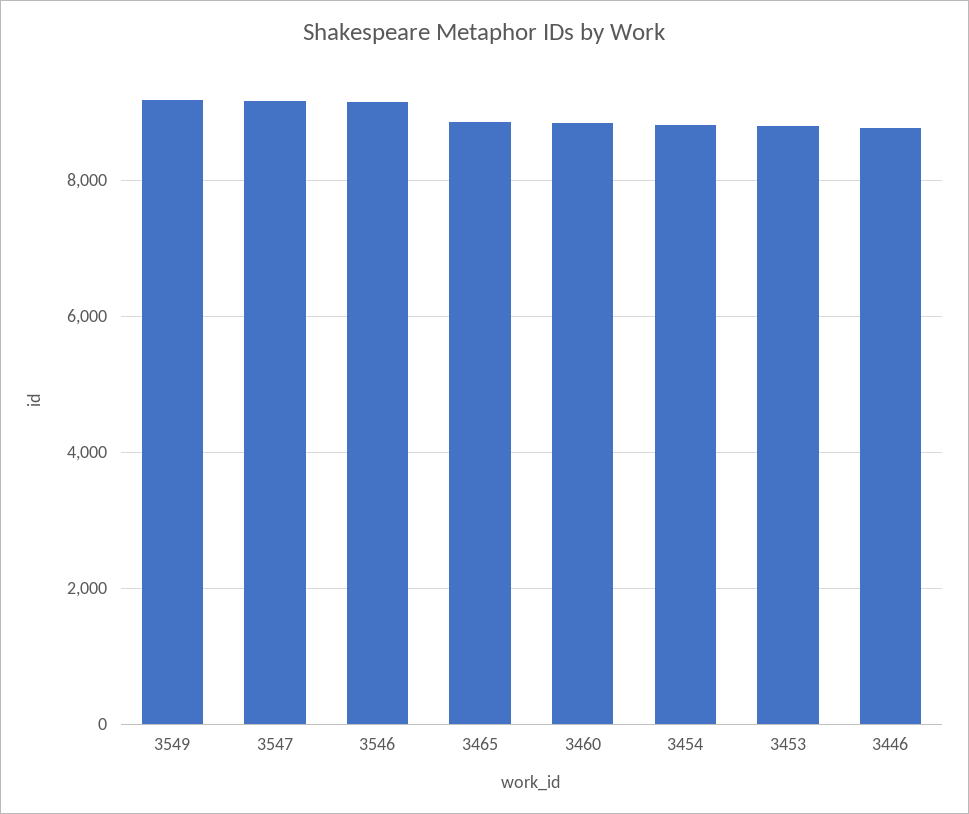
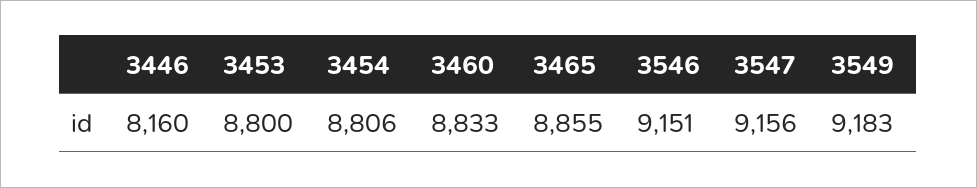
3446: 8800 -> 8160

